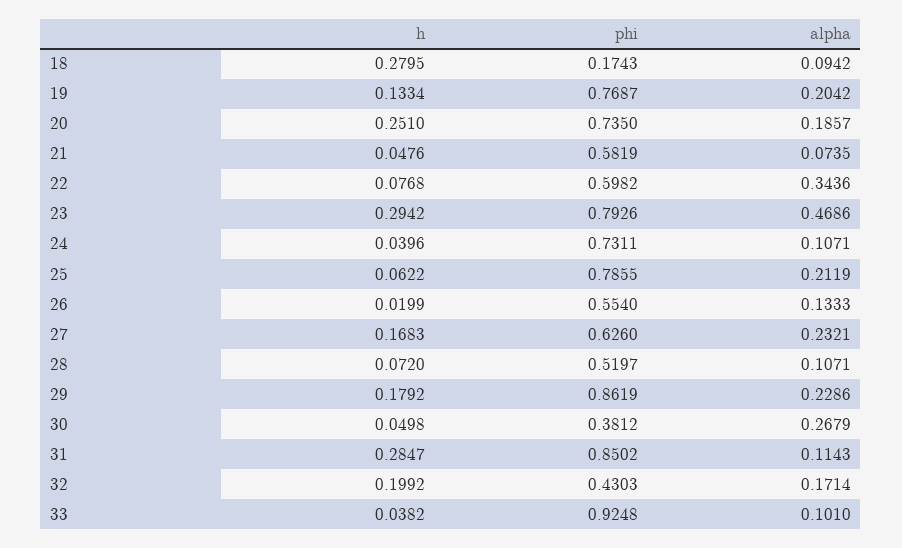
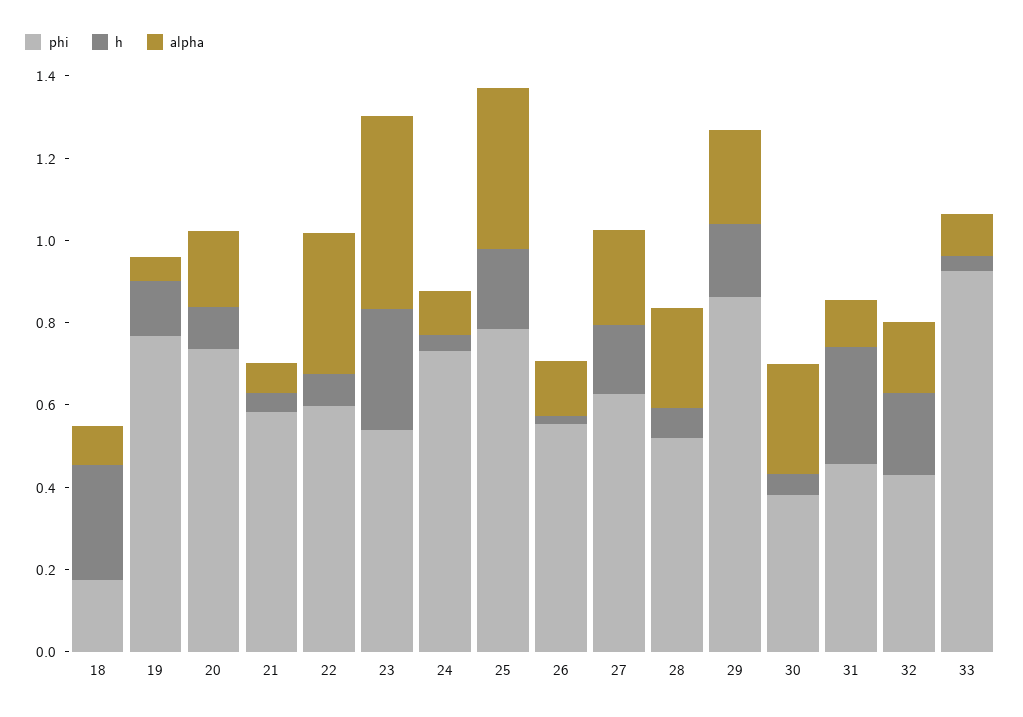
alpha, 19: 0.2042 -> 0.05
h, 20: 0.251 -> 0.1
phi, 23: 0.7926 -> 0.55
h, 25: 0.0622 -> 0.2
alpha, 25: 0.2119 -> 0.4
alpha, 28: 0.1071 -> 0.25
phi, 31: 0.8502 -> 0.45

